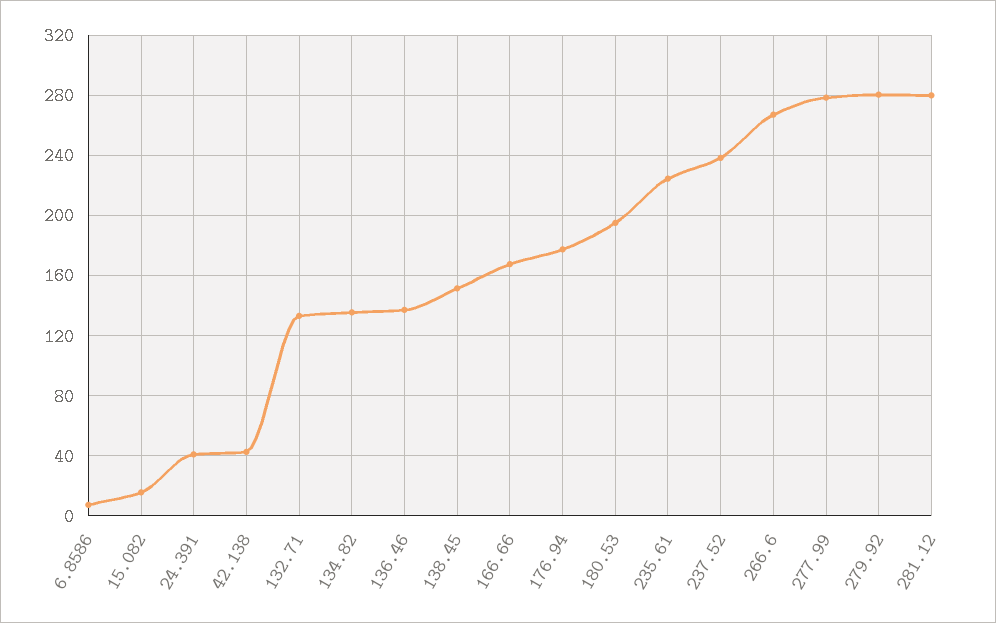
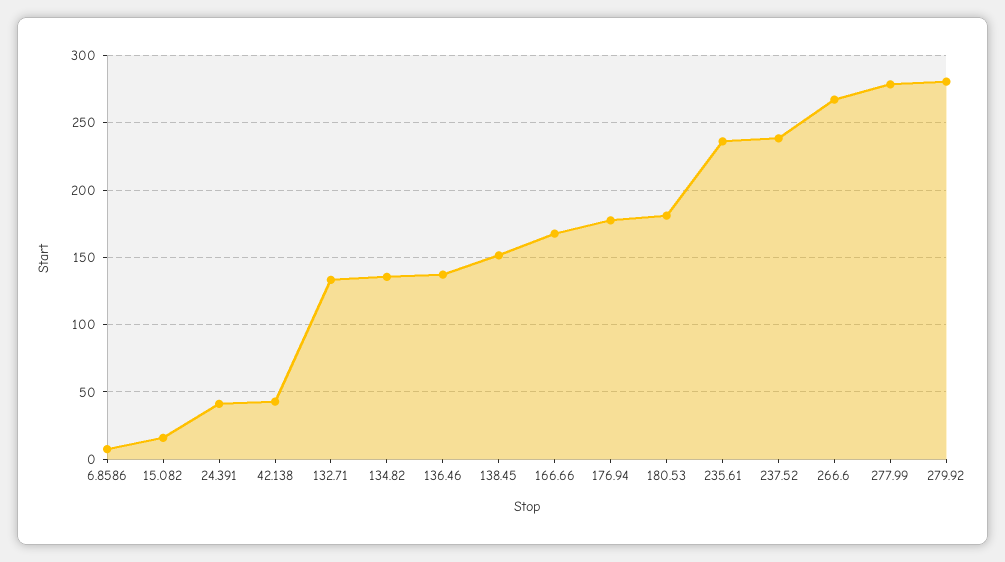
180.53: 195 -> 180
235.61: 225 -> 235
281.12: 280 -> none

